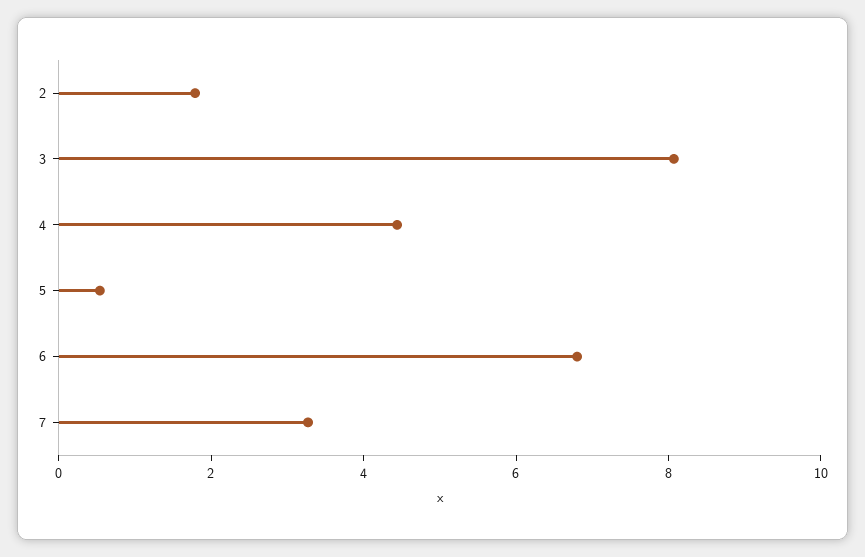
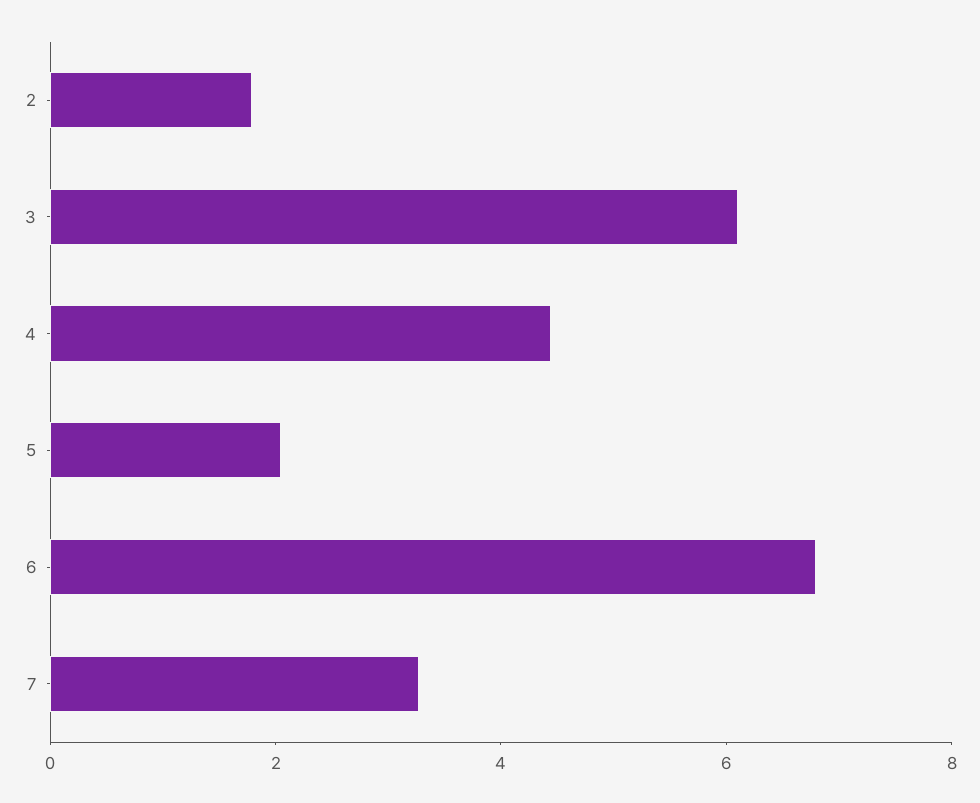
3: 8 -> 6
5: 0.5 -> 2

